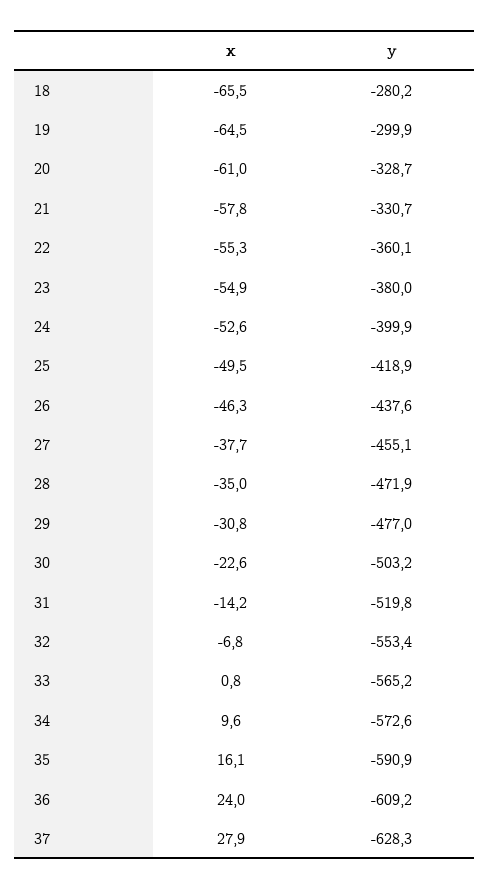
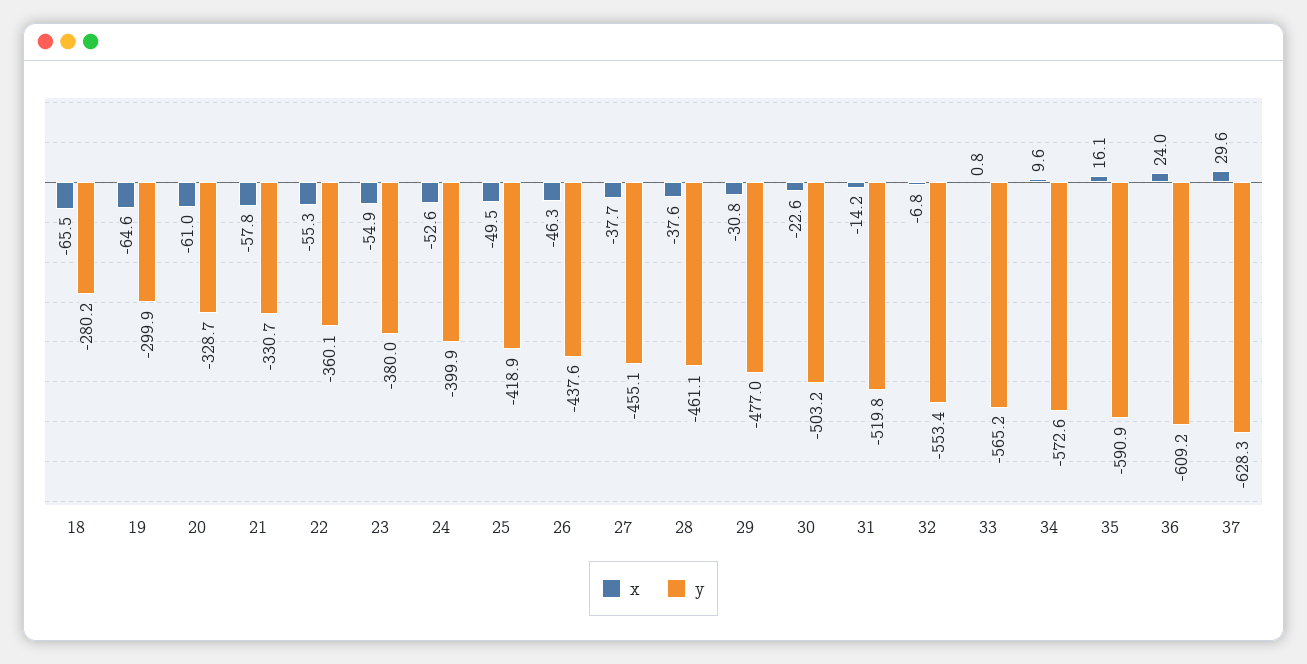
x, 19: -64.5 -> -64.6
x, 28: -35 -> -37.6
y, 28: -471.9 -> -461.1
x, 37: 27.9 -> 29.6

